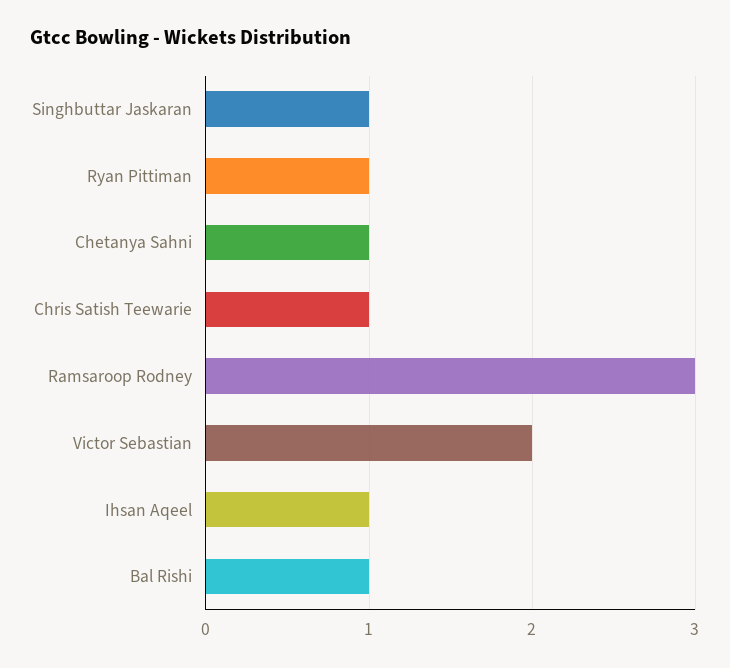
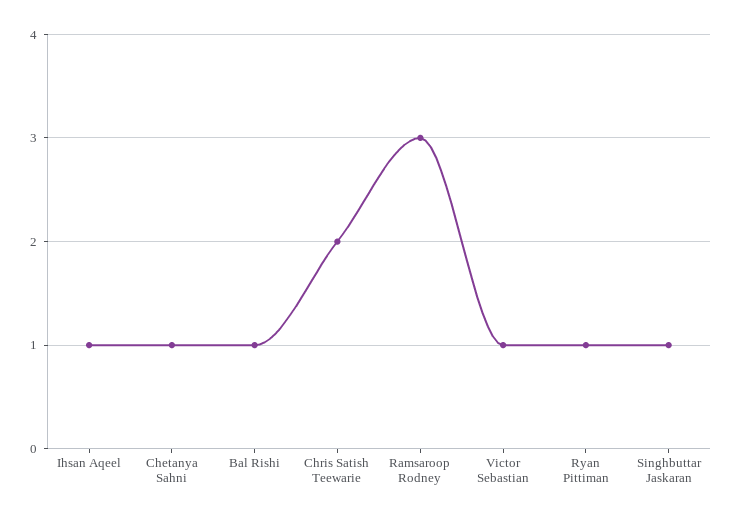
Chris Satish Teewarie: 1 -> 2
Victor Sebastian: 2 -> 1

